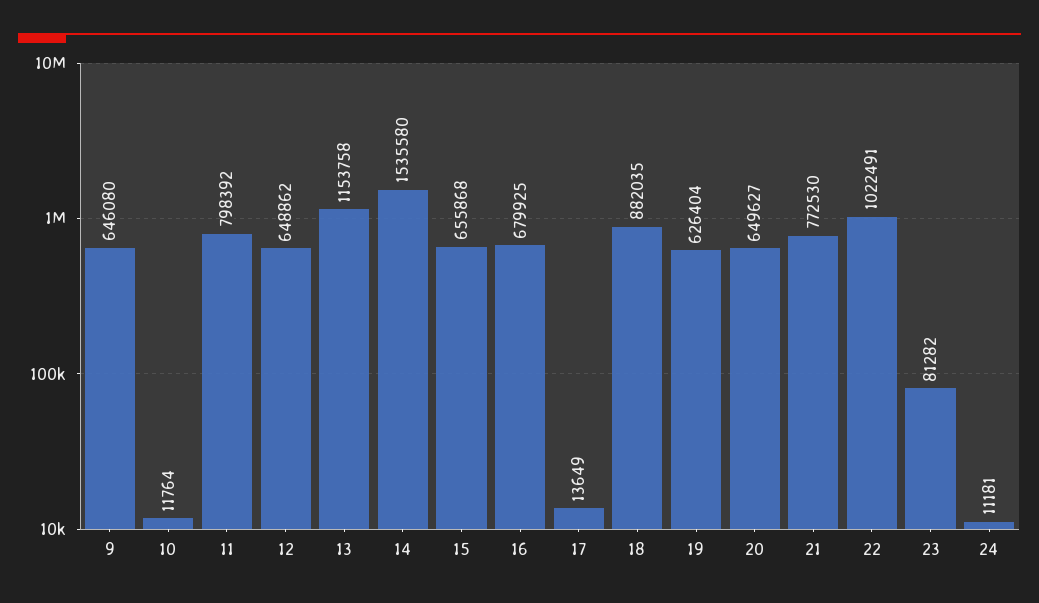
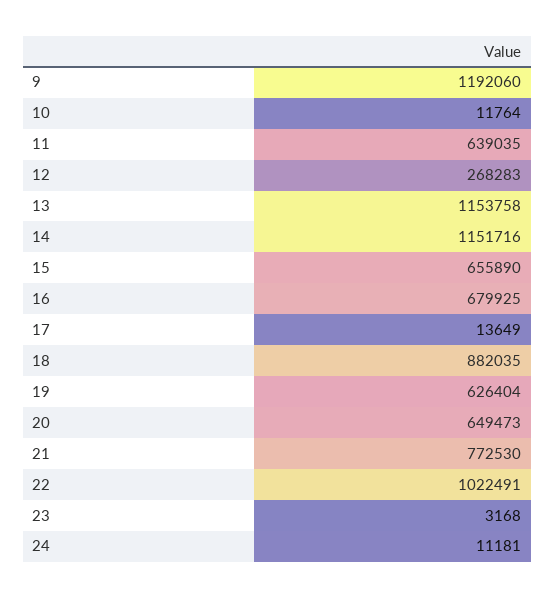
9: 646080 -> 1192060
11: 798392 -> 639035
12: 648862 -> 268283
14: 1535580 -> 1151716
15: 655868 -> 655890
20: 649627 -> 649473
23: 81282 -> 3168

